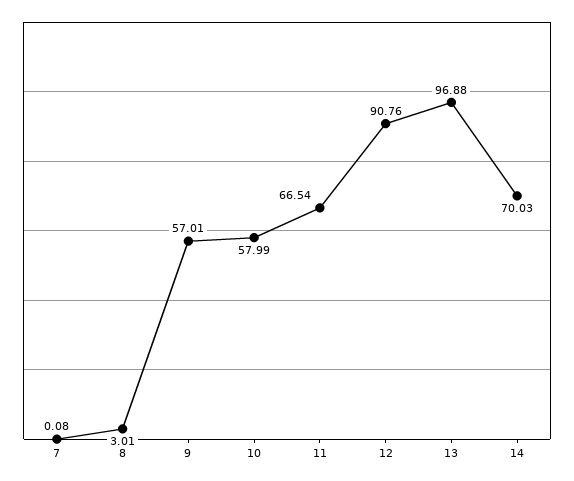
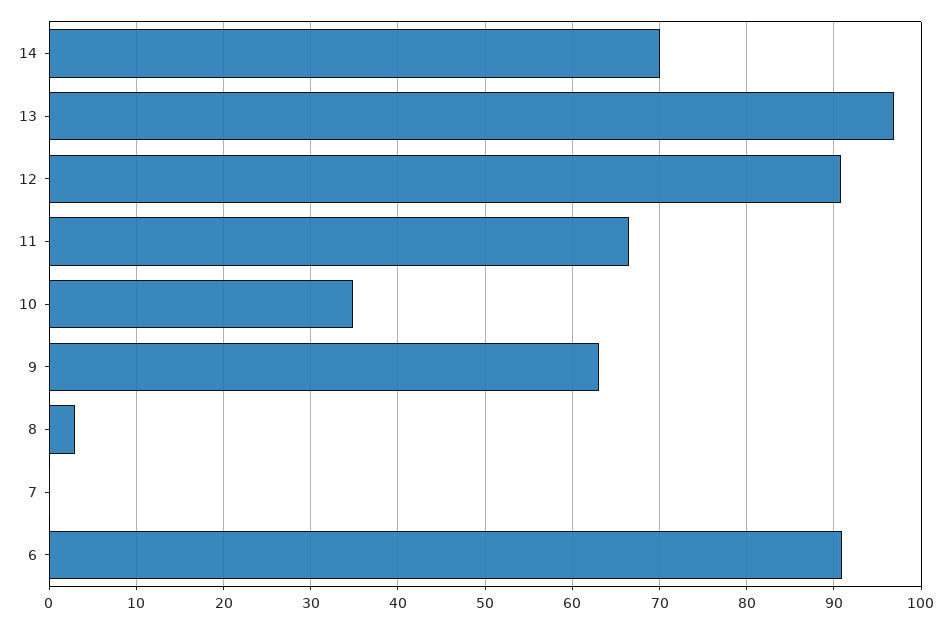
9: 57.01 -> 63
10: 57.99 -> 35
6: none -> 91

